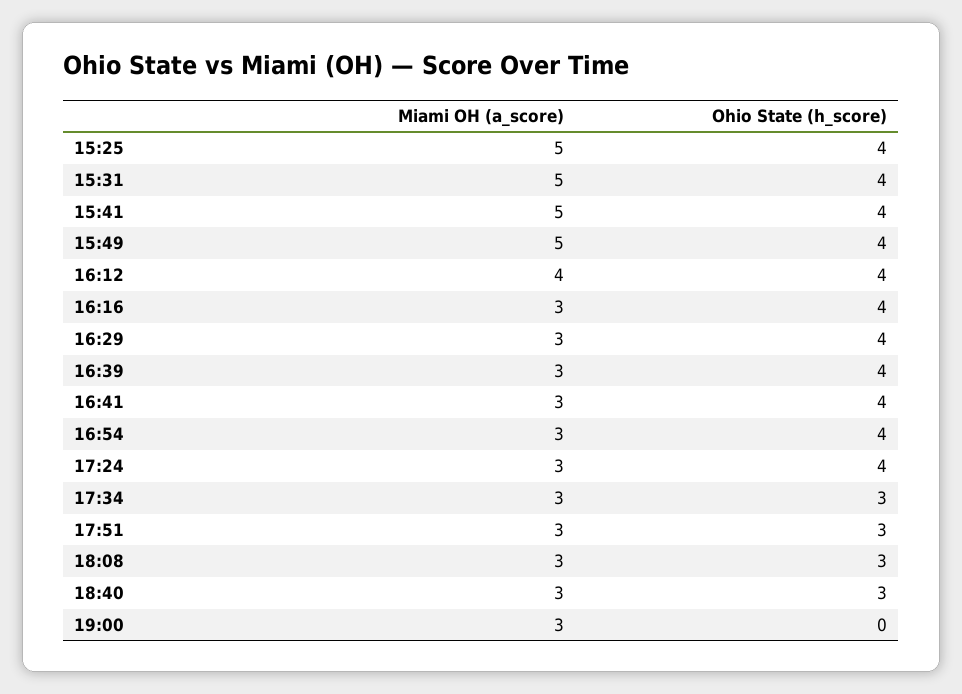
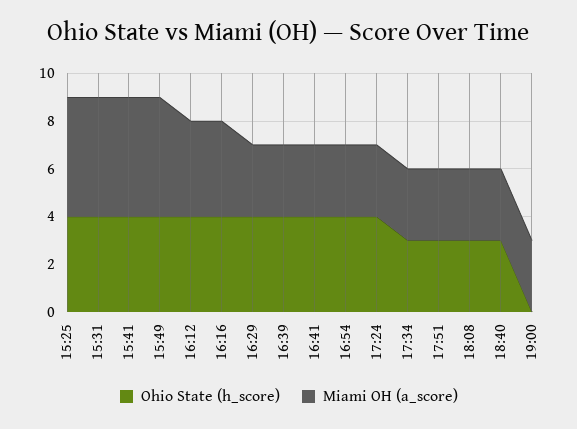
Miami OH (a_score), 16:16: 3 -> 4

